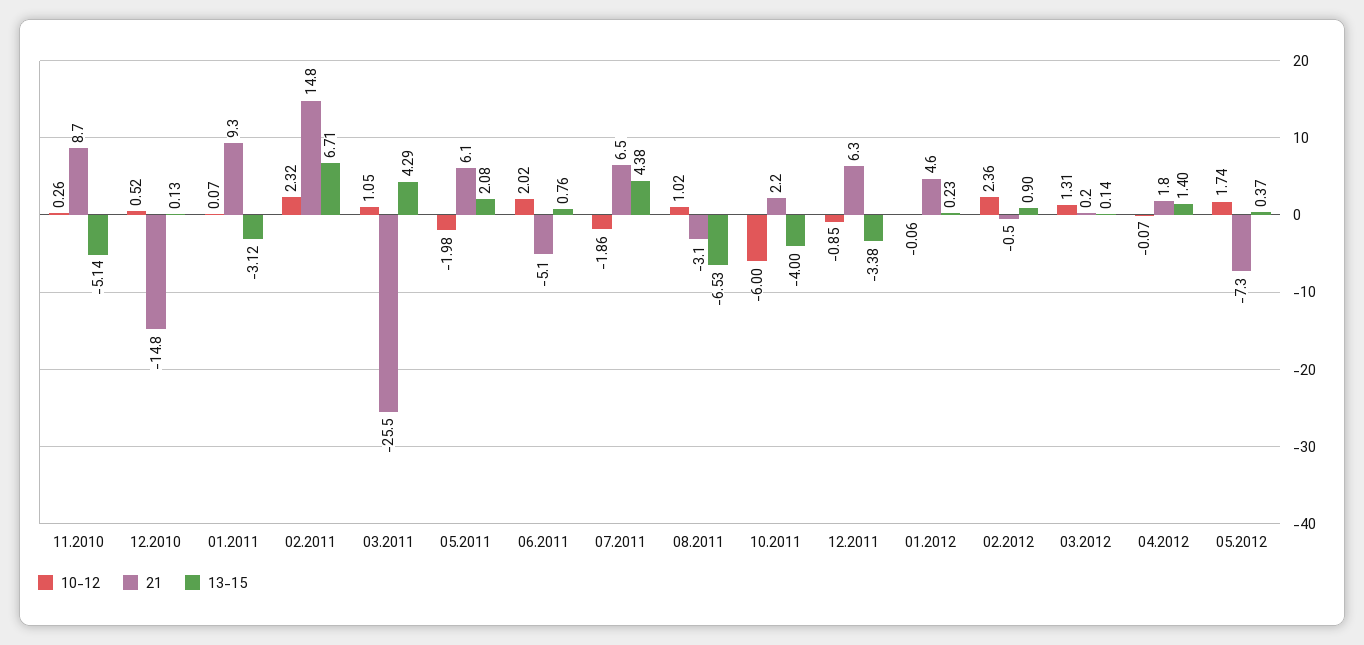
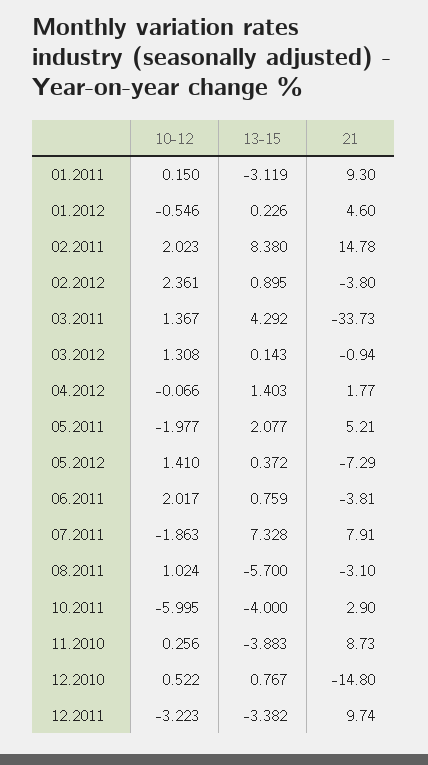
13-15, 11.2010: -5.14 -> -3.883
13-15, 12.2010: 0.13 -> 0.767
10-12, 01.2011: 0.07 -> 0.15
10-12, 02.2011: 2.32 -> 2.023
13-15, 02.2011: 6.71 -> 8.38
10-12, 03.2011: 1.05 -> 1.367
21, 03.2011: -25.5 -> -33.73
21, 05.2011: 6.1 -> 5.21
21, 06.2011: -5.1 -> -3.81
21, 07.2011: 6.5 -> 7.91
13-15, 07.2011: 4.38 -> 7.328
13-15, 08.2011: -6.53 -> -5.7
21, 10.2011: 2.2 -> 2.9
10-12, 12.2011: -0.85 -> -3.223
21, 12.2011: 6.3 -> 9.74
10-12, 01.2012: -0.06 -> -0.546
21, 02.2012: -0.5 -> -3.8
21, 03.2012: 0.2 -> -0.94
10-12, 05.2012: 1.74 -> 1.41

